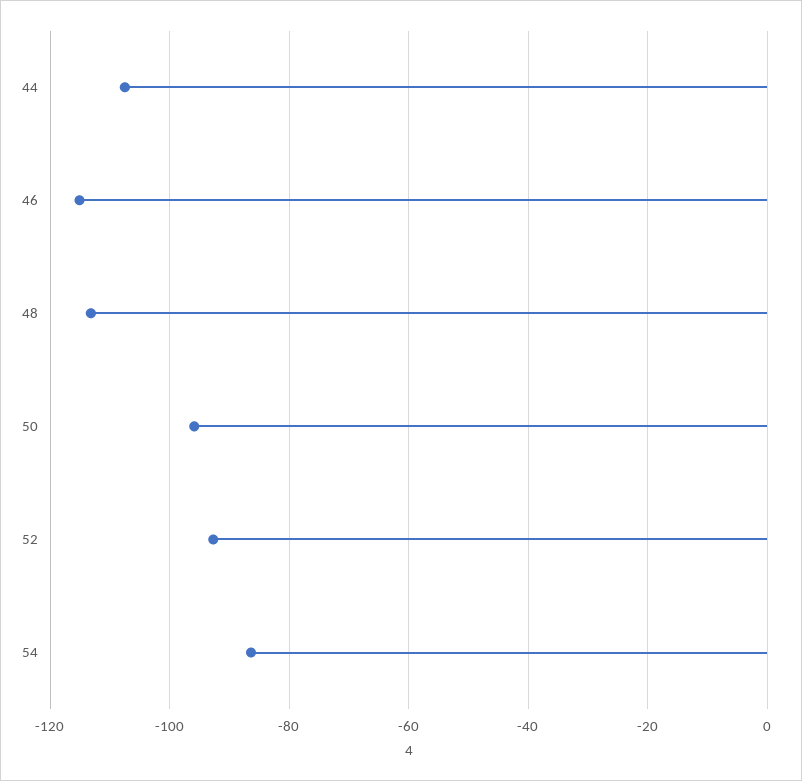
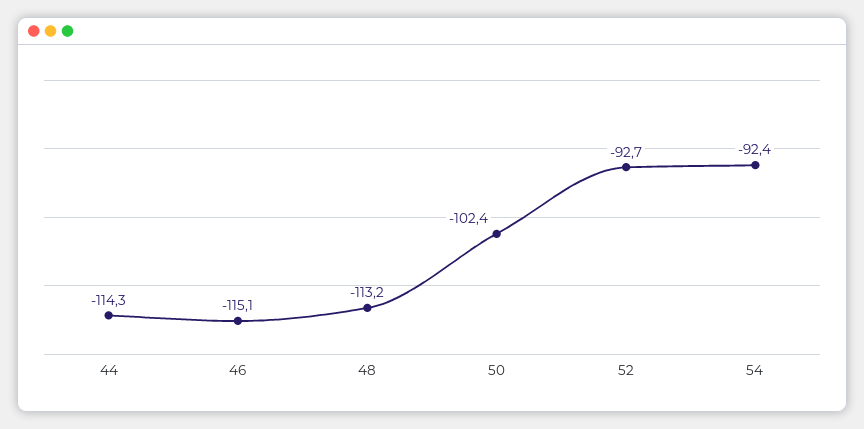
44: -108 -> -114.3
50: -96 -> -102.4
54: -86 -> -92.4

